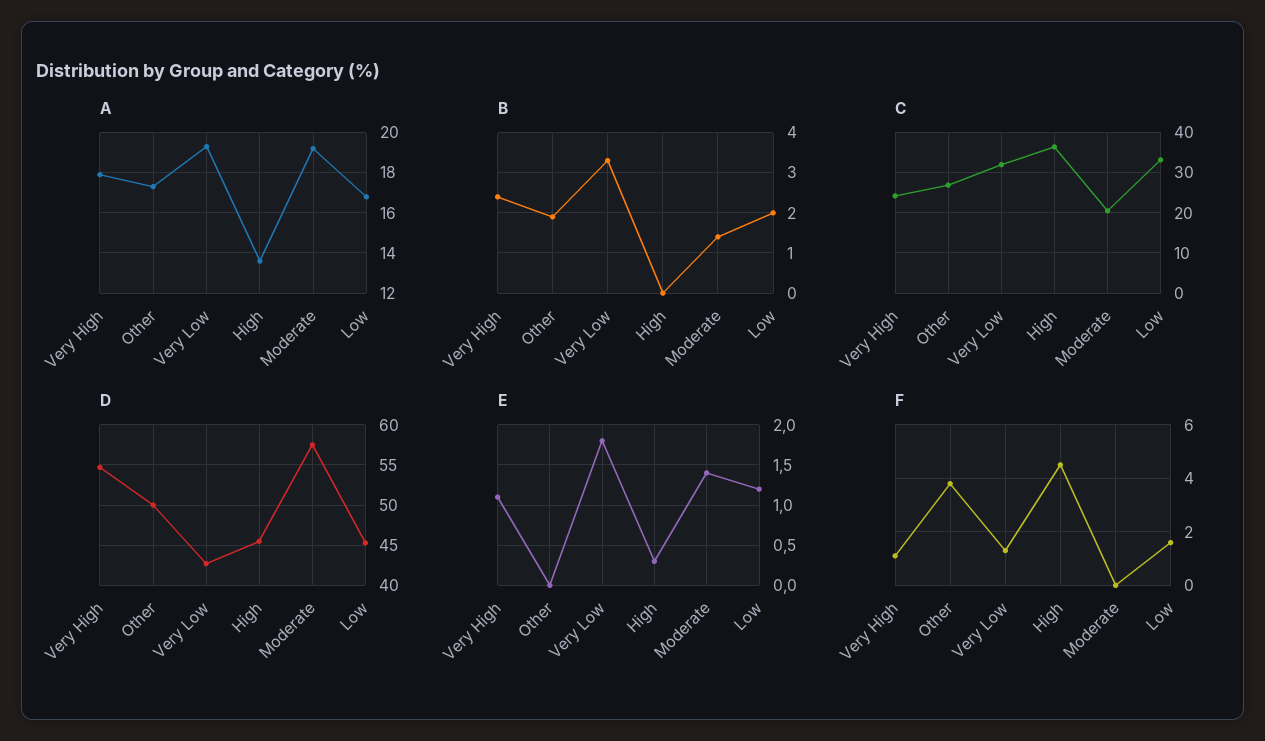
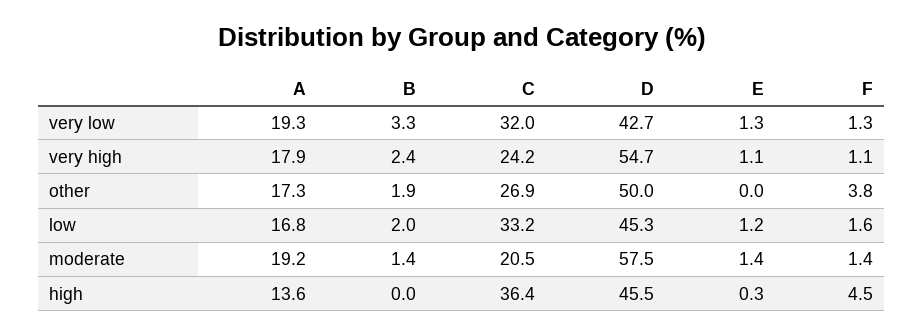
E, Very Low: 1.8 -> 1.3
F, Moderate: 0 -> 1.4

